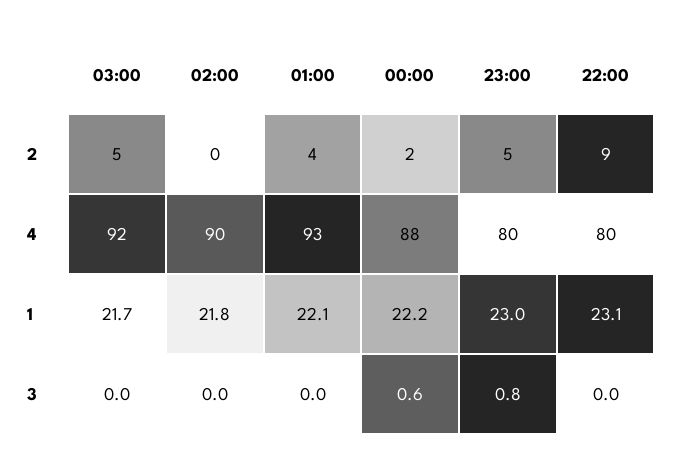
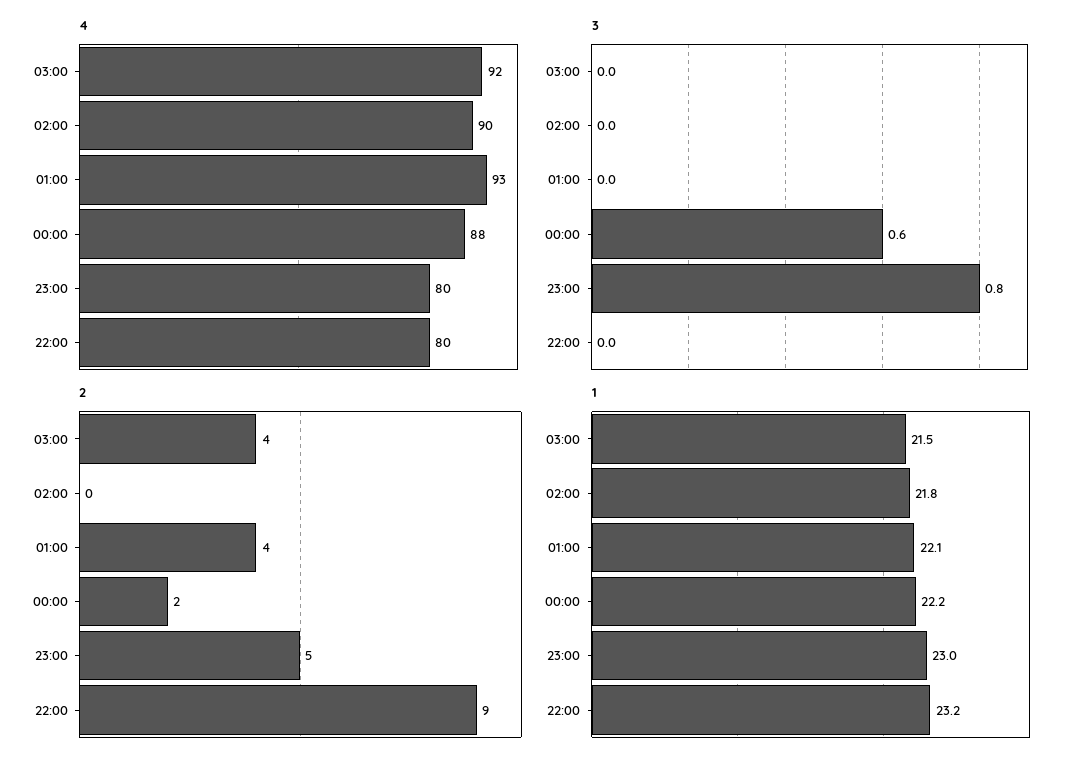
2, 03:00: 5 -> 4
1, 03:00: 21.7 -> 21.5
1, 22:00: 23.1 -> 23.2

